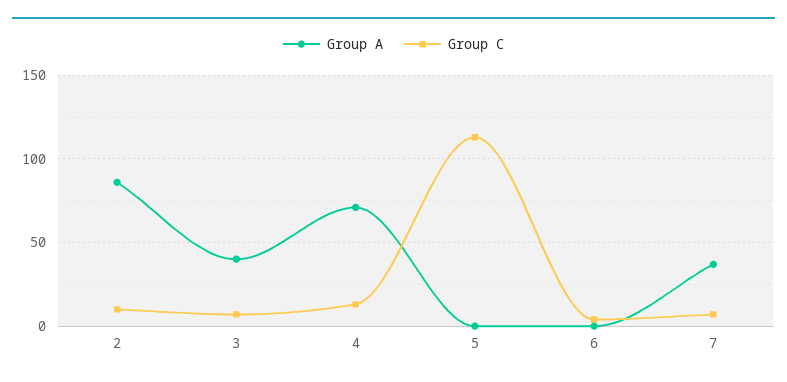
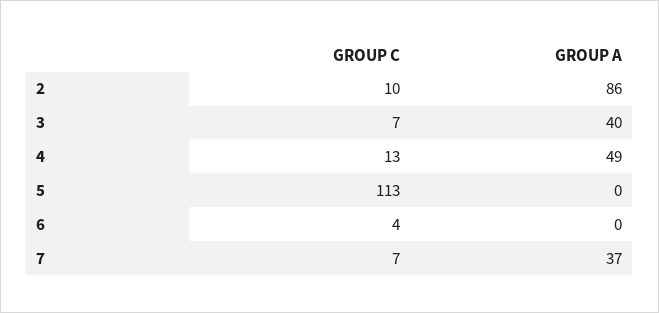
Group A, 4: 70 -> 49

